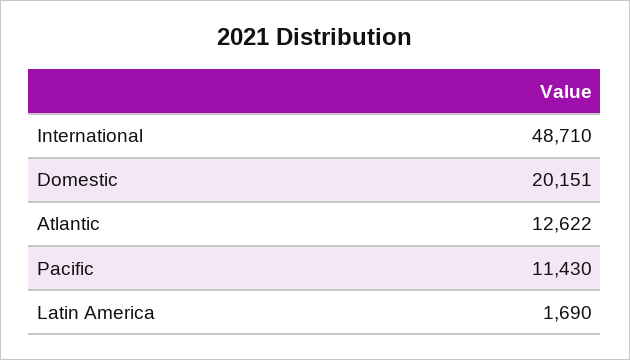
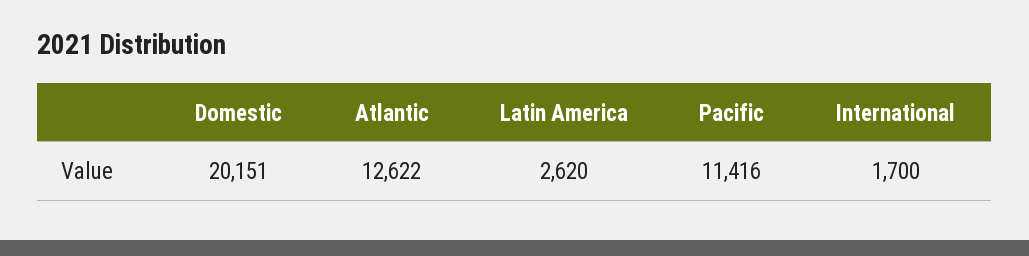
International: 48710 -> 1700
Pacific: 11430 -> 11416
Latin America: 1690 -> 2620

